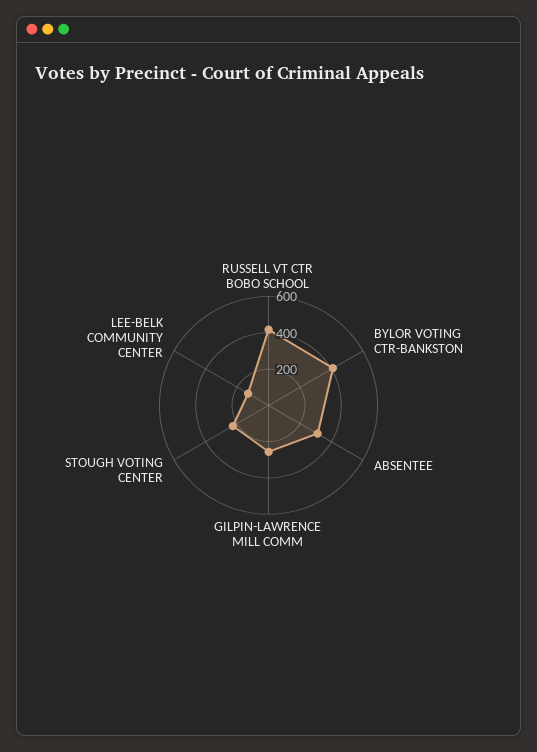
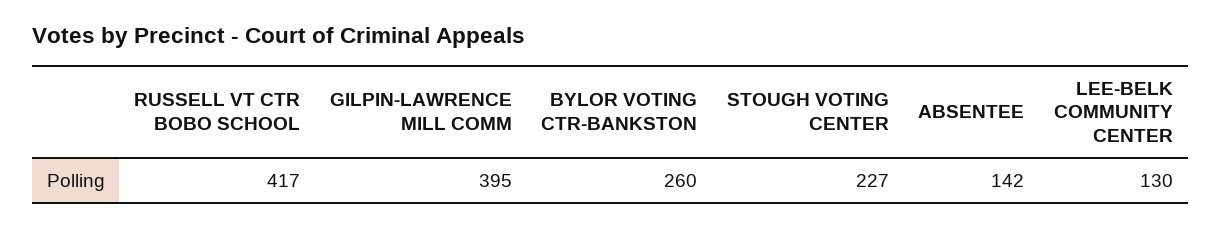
BYLOR VOTING CTR-BANKSTON: 400 -> 260
ABSENTEE: 300 -> 142
GILPIN-LAWRENCE MILL COMM: 250 -> 395

